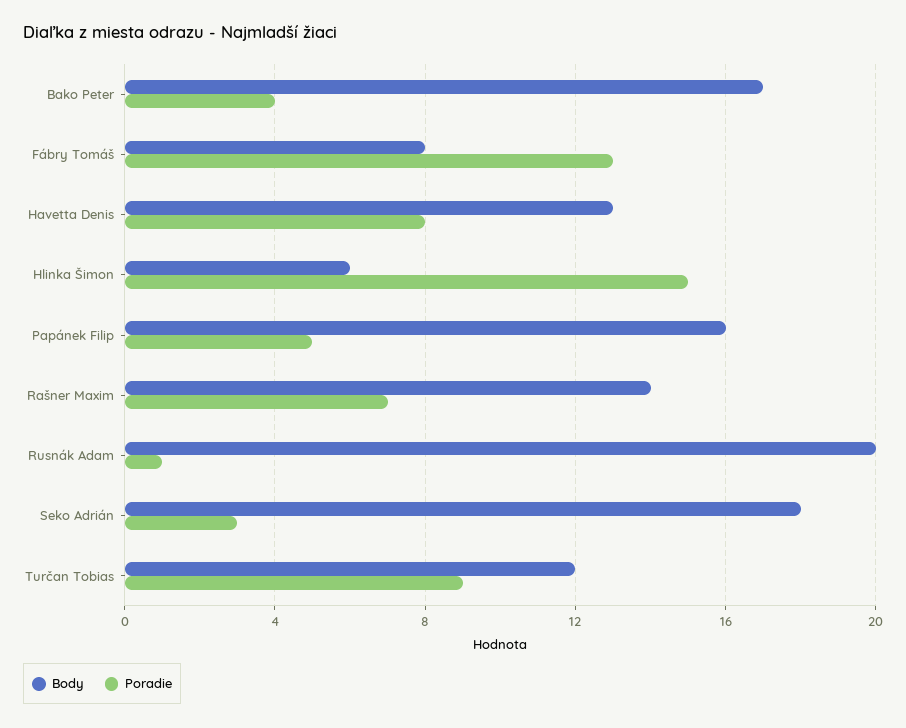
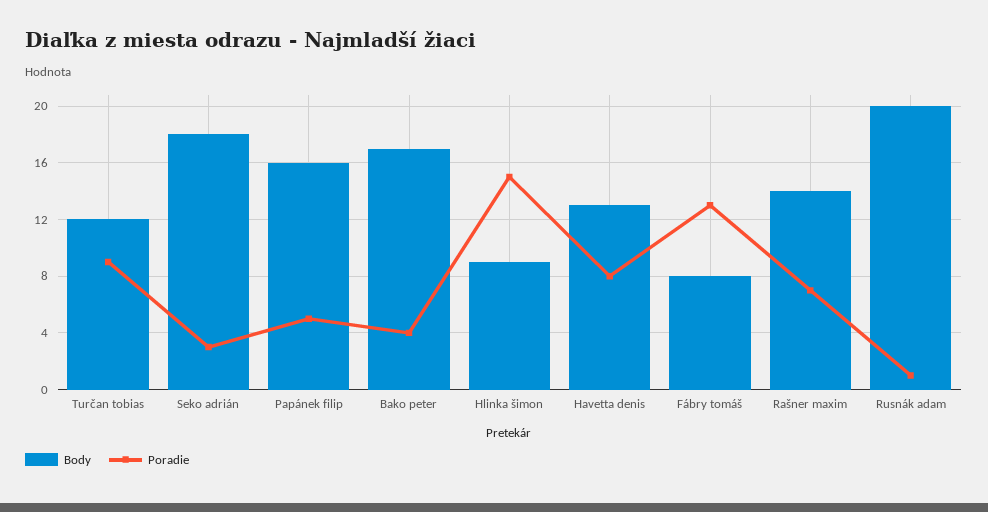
Body, Hlinka Šimon: 6 -> 9

